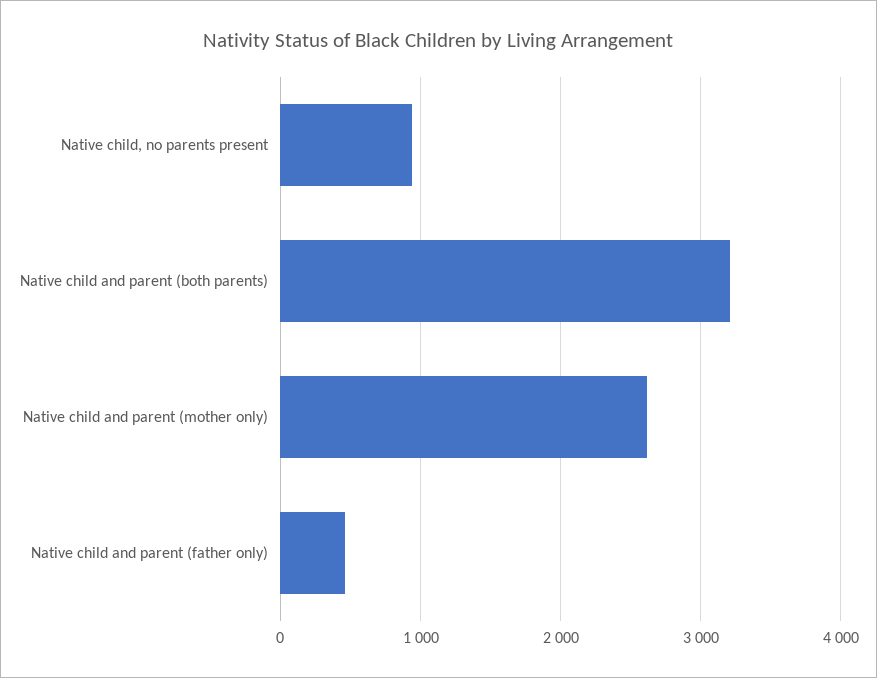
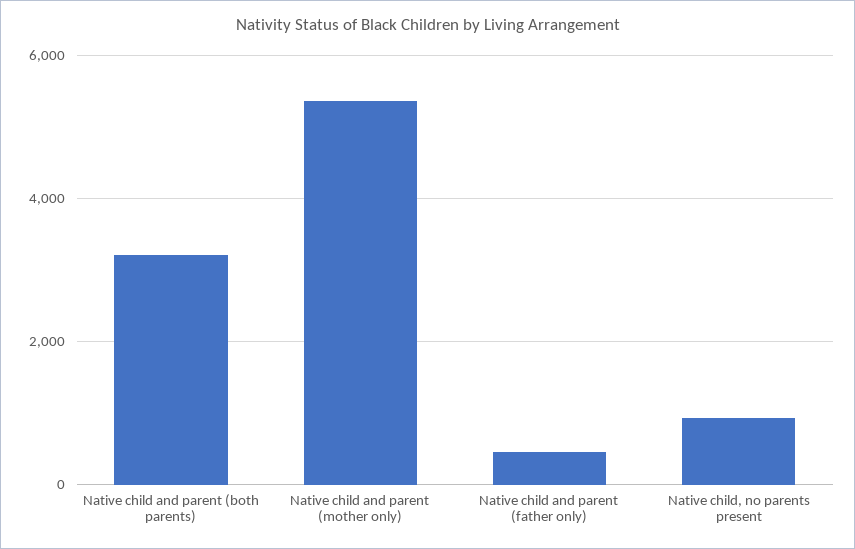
Native child and parent (mother only): 2600 -> 5400

